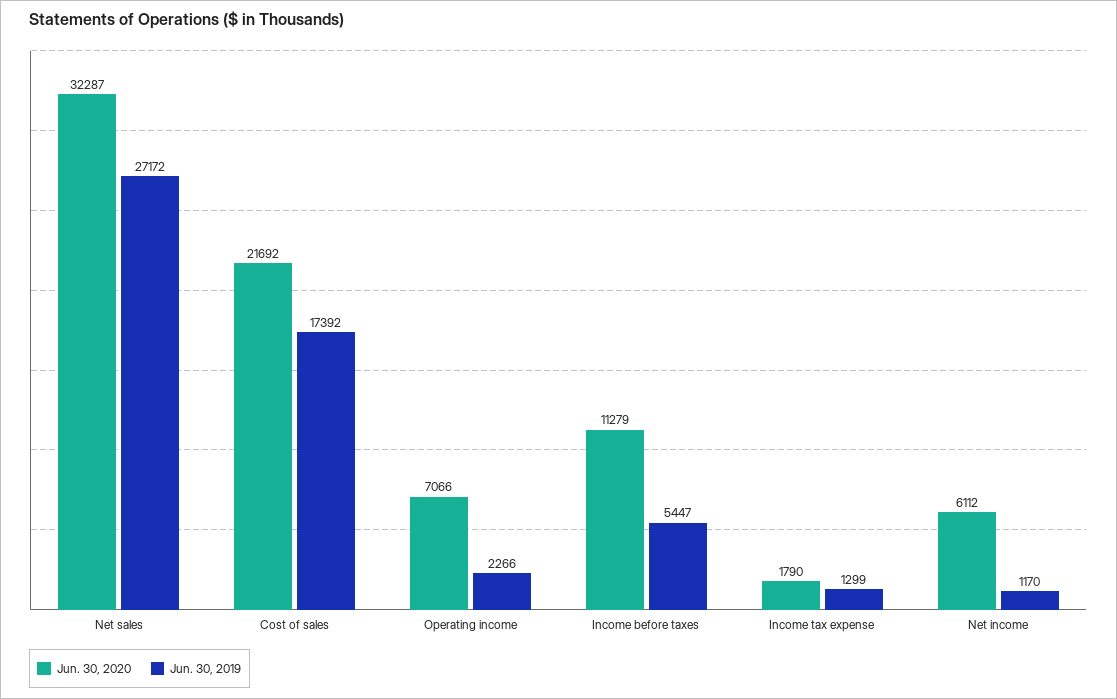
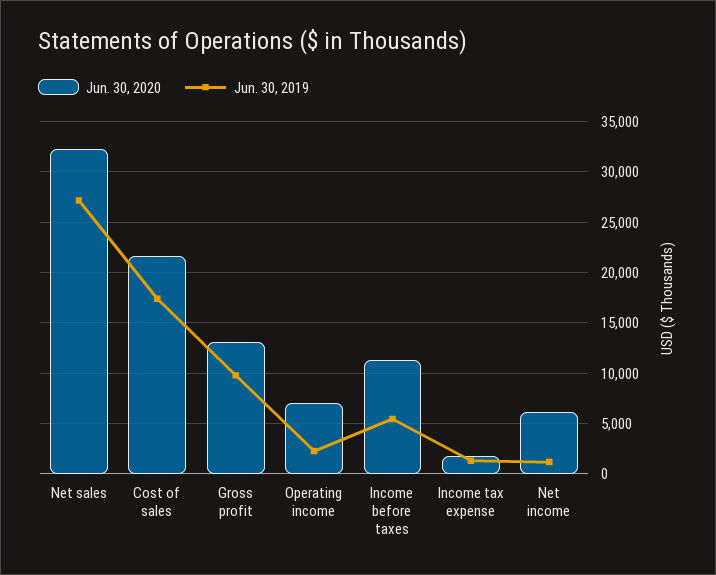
Jun. 30, 2020, Gross profit: none -> 13000
Jun. 30, 2019, Gross profit: none -> 10000

